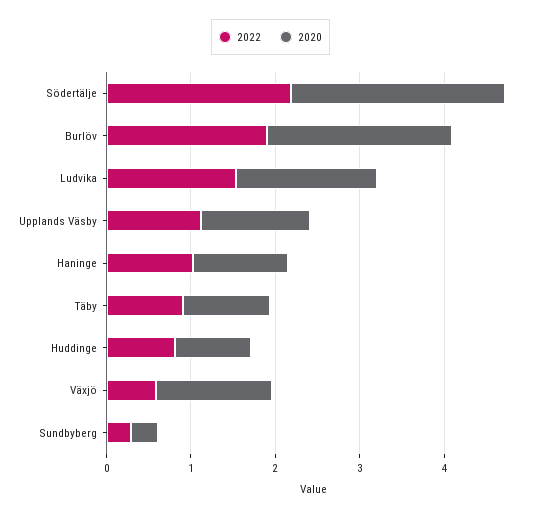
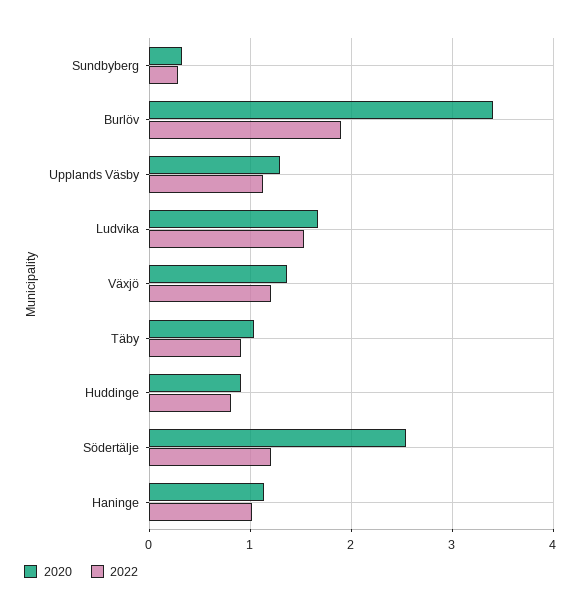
2022, Södertälje: 2.2 -> 1.2
2020, Burlöv: 2.2 -> 3.4
2022, Växjö: 0.6 -> 1.2

